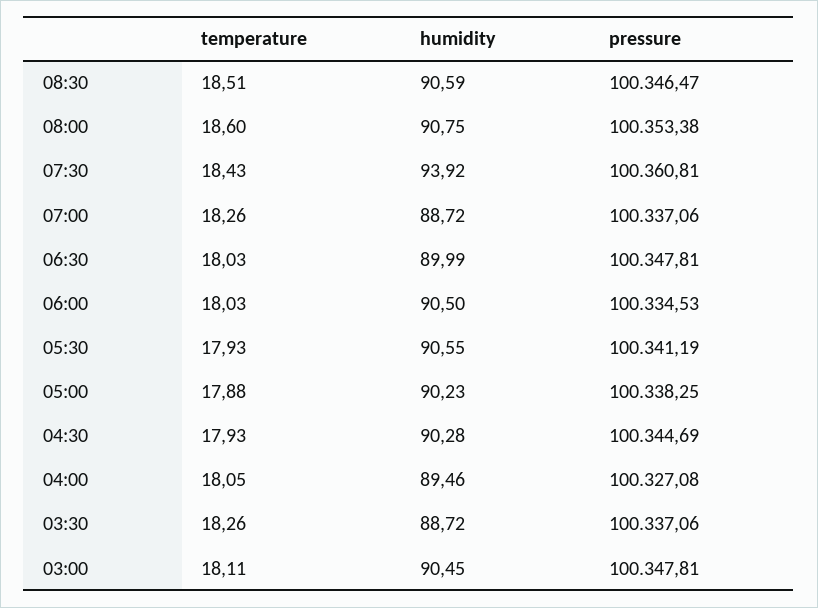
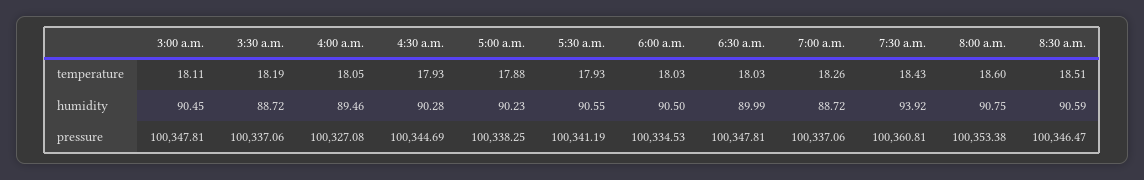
temperature, 03:30: 18.26 -> 18.19

